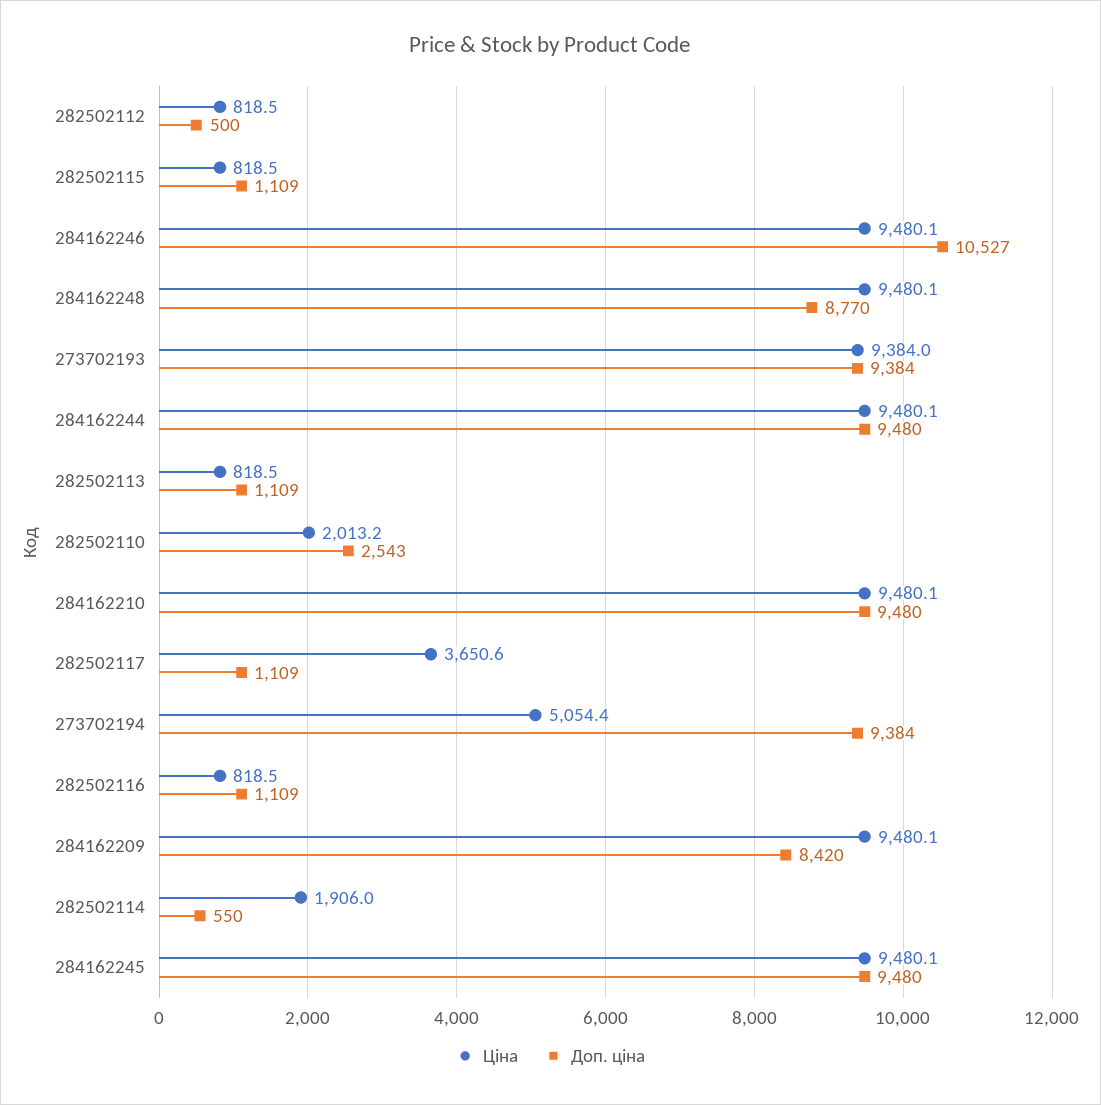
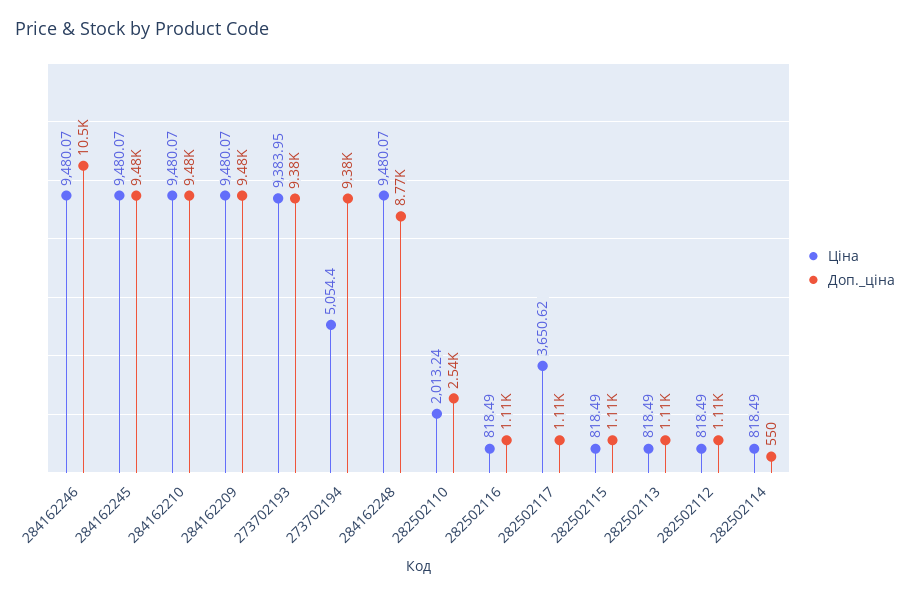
Доп. ціна, 282502112: 500 -> 1110
Ціна, 284162244: 9480.1 -> none
Доп. ціна, 284162244: 9480 -> none
Доп. ціна, 284162209: 8420 -> 9480
Ціна, 282502114: 1906 -> 818.49

